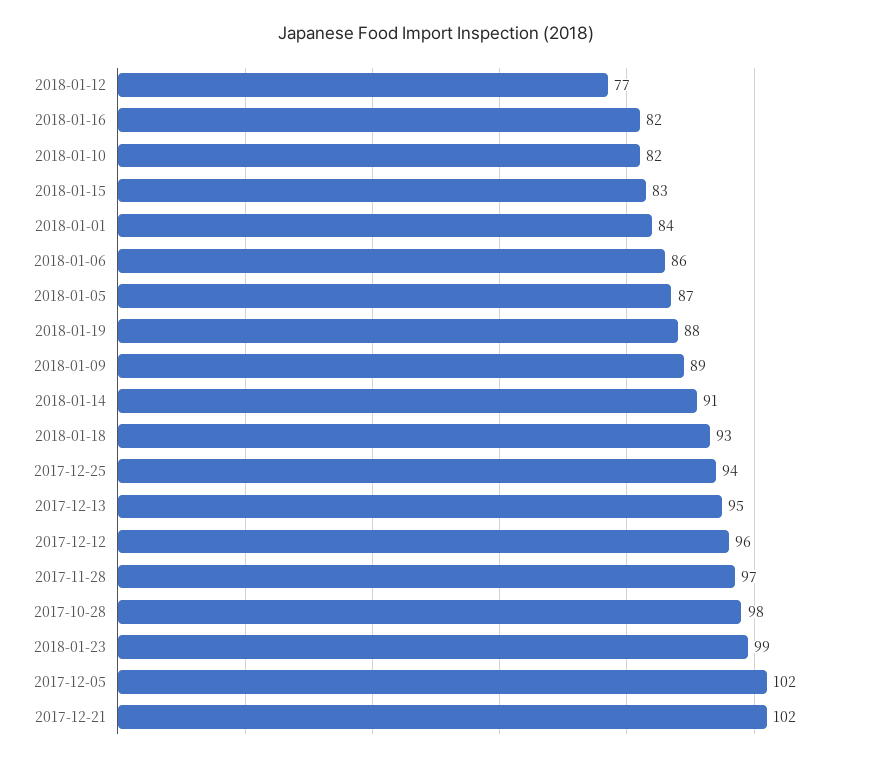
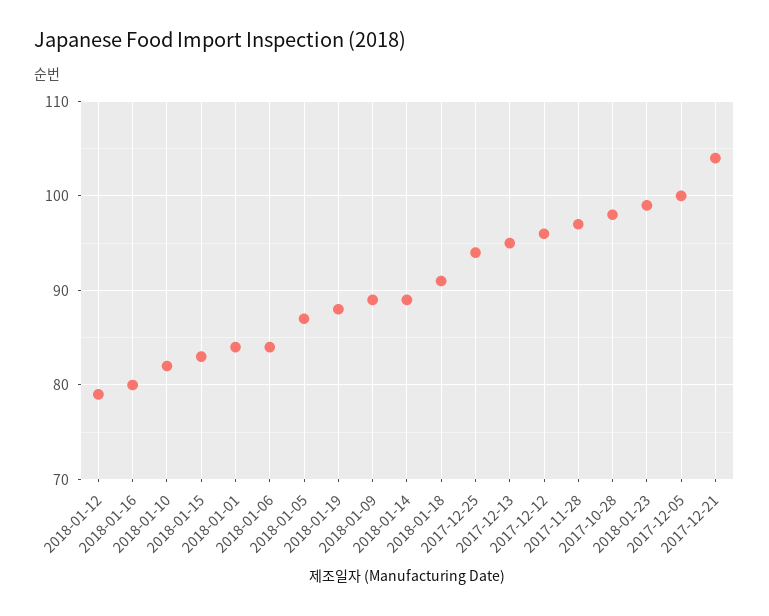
2018-01-12: 77 -> 79
2018-01-16: 82 -> 80
2018-01-06: 86 -> 84
2018-01-14: 91 -> 89
2018-01-18: 93 -> 91
2017-12-05: 102 -> 100
2017-12-21: 102 -> 104

